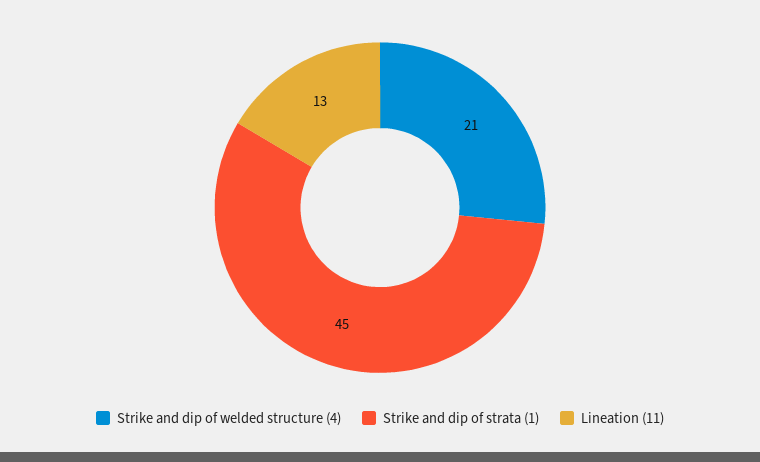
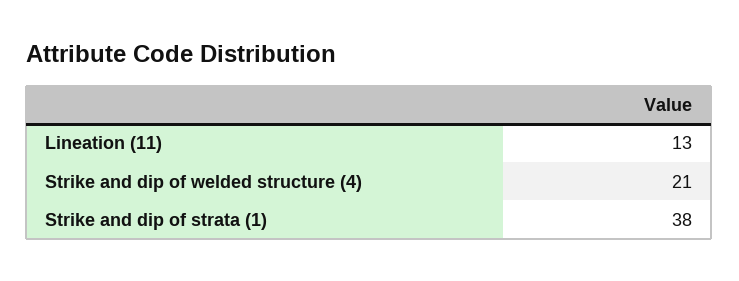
Strike and dip of strata (1): 45 -> 38

